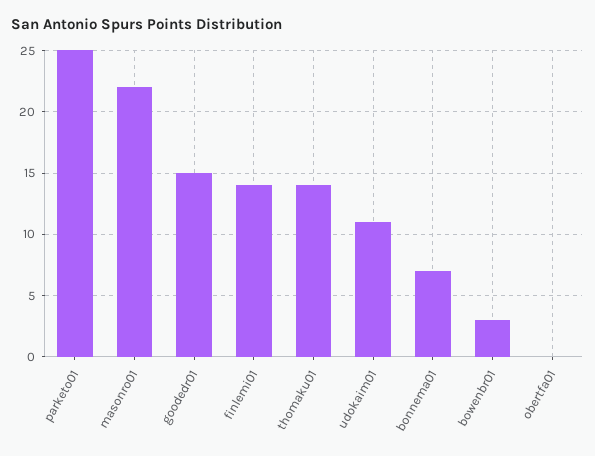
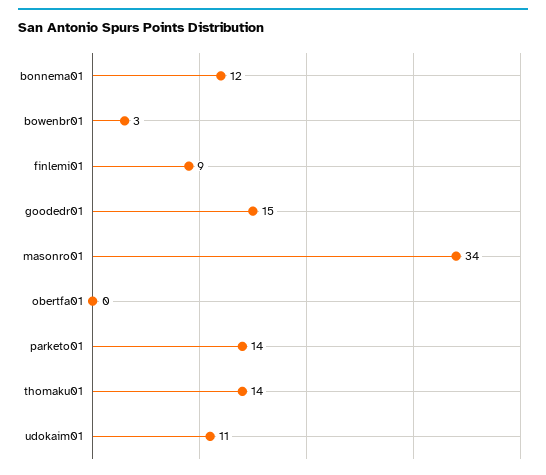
parketo01: 25 -> 14
masonro01: 22 -> 34
finlemi01: 14 -> 9
bonnema01: 7 -> 12

